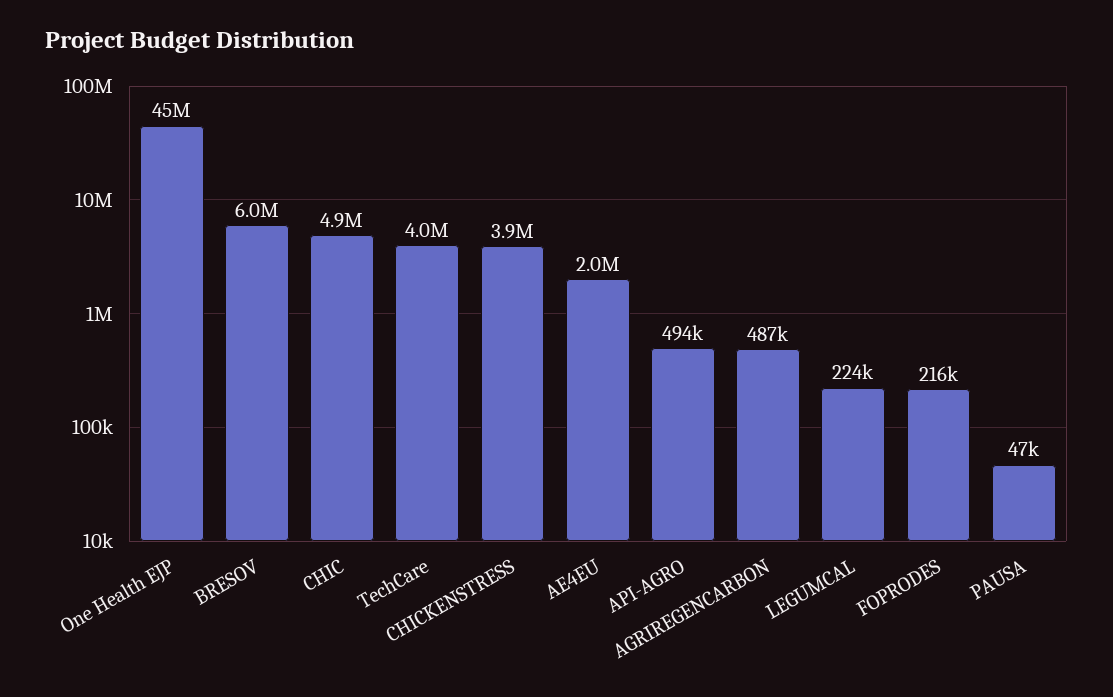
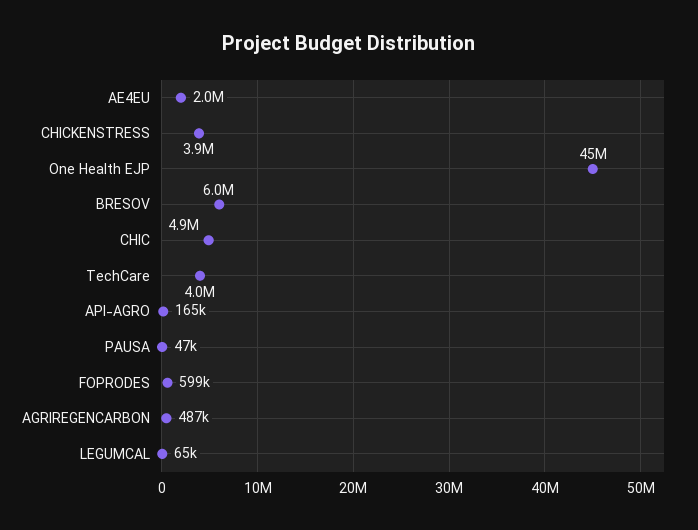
API-AGRO: 494000 -> 165000
LEGUMCAL: 224000 -> 65000
FOPRODES: 216000 -> 599000

